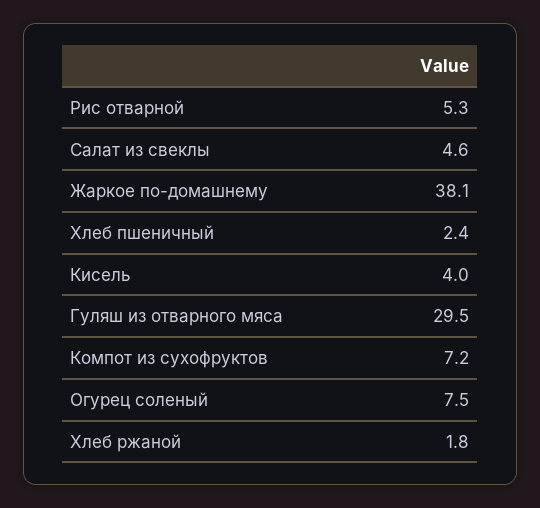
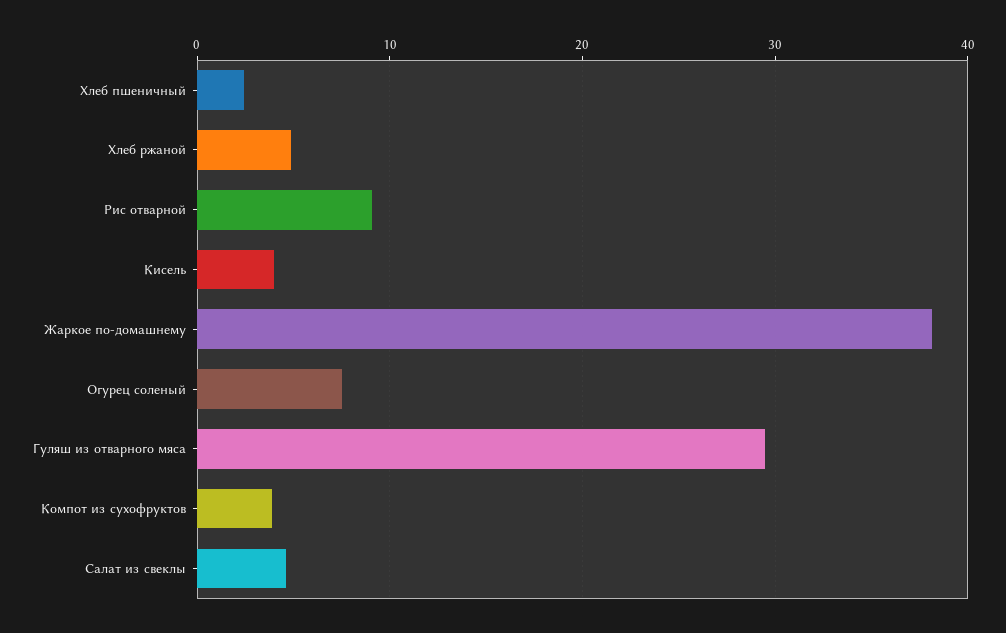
Рис отварной: 5.3 -> 9
Компот из сухофруктов: 7.2 -> 4
Хлеб ржаной: 1.8 -> 5

